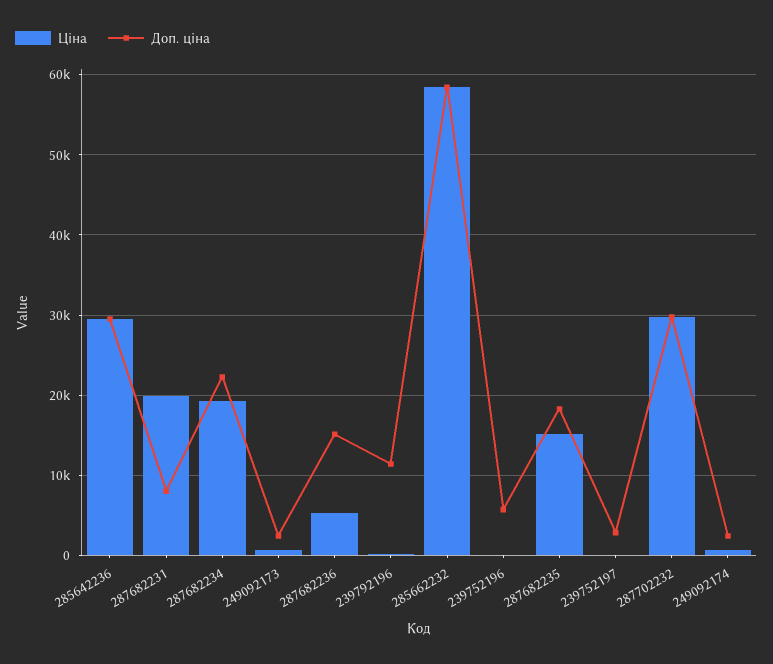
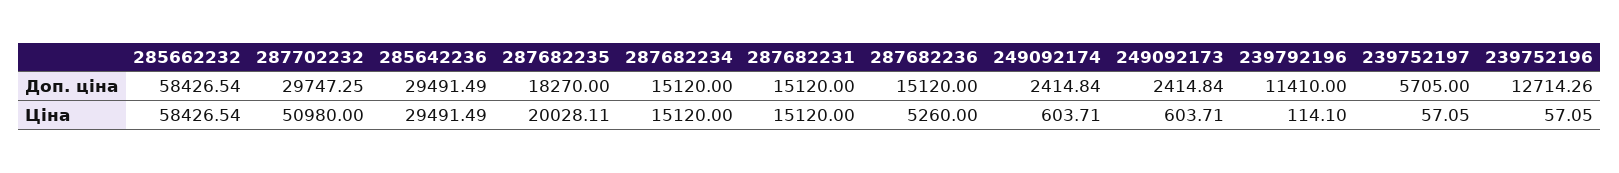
Ціна, 287682231: 20000 -> 15120
Доп. ціна, 287682231: 8000 -> 15120
Ціна, 287682234: 19000 -> 15120
Доп. ціна, 287682234: 22000 -> 15120
Доп. ціна, 239752196: 6000 -> 12714.26
Ціна, 287682235: 15000 -> 20028.11
Доп. ціна, 239752197: 3000 -> 5705
Ціна, 287702232: 30000 -> 50980

